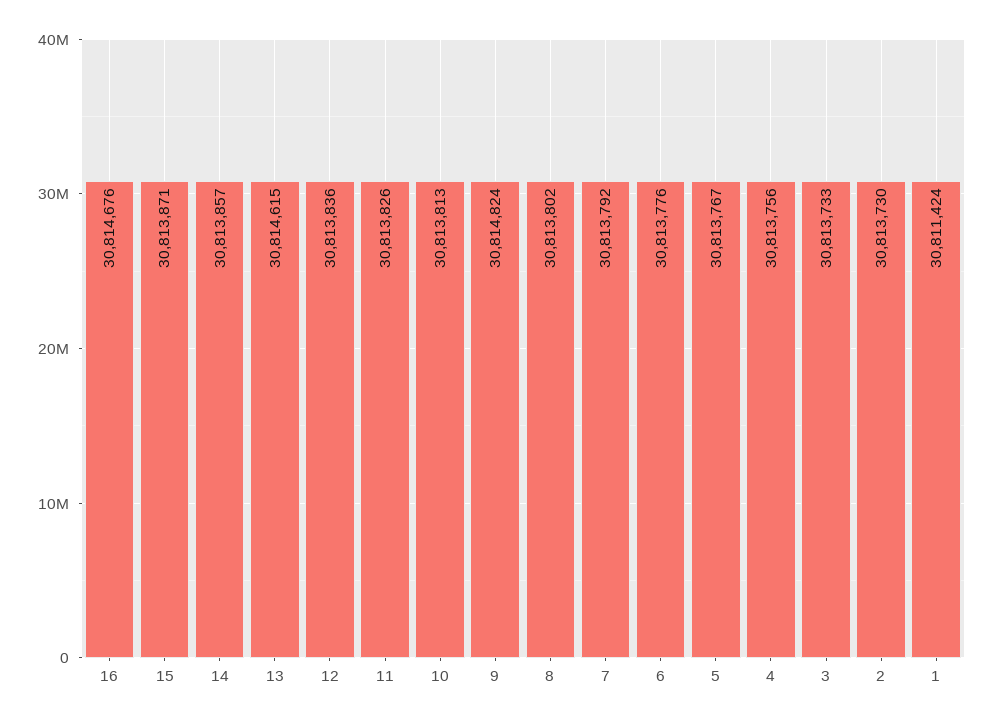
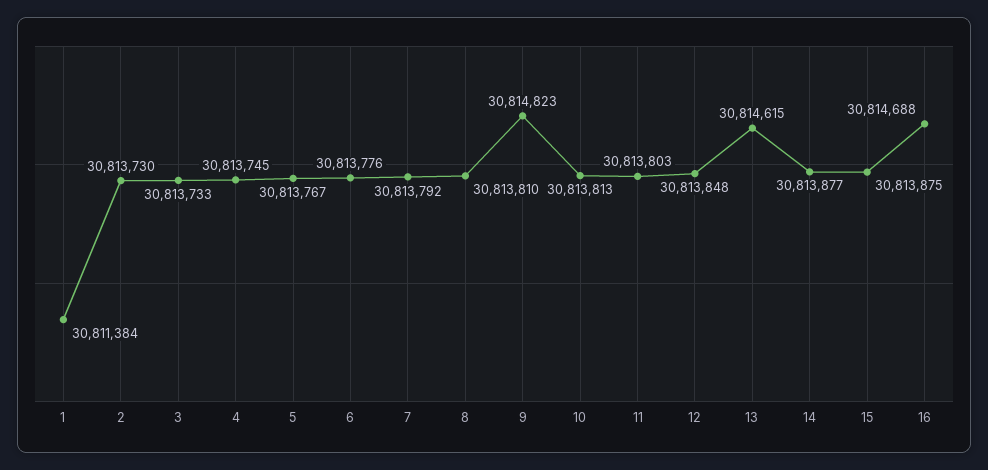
16: 30814676 -> 30814688
15: 30813871 -> 30813875
14: 30813857 -> 30813877
12: 30813836 -> 30813848
11: 30813826 -> 30813803
9: 30814824 -> 30814823
8: 30813802 -> 30813810
4: 30813756 -> 30813745
1: 30811424 -> 30811384

